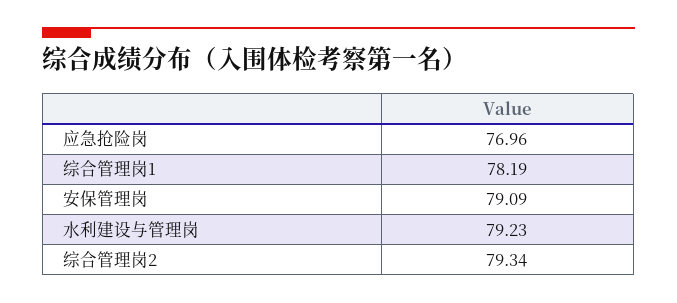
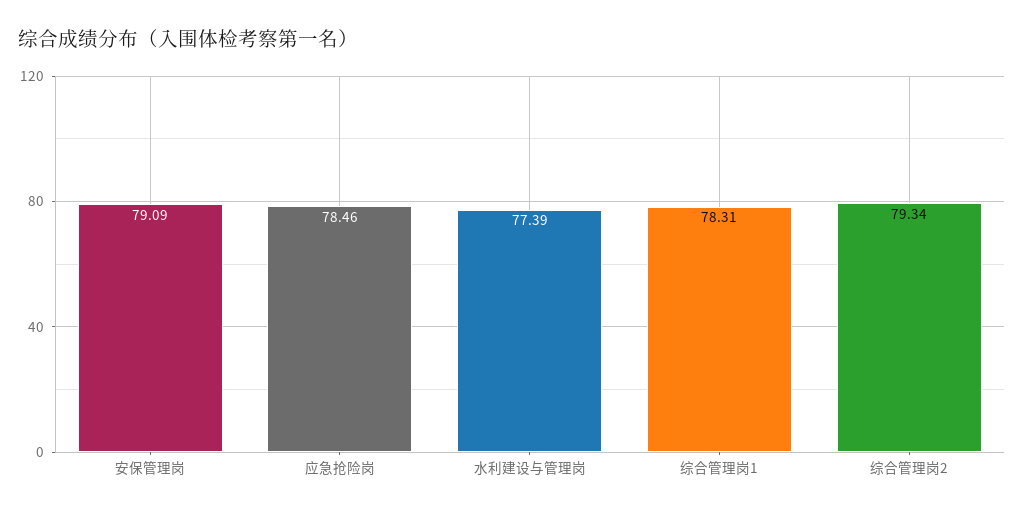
应急抢险岗: 76.96 -> 78.46
综合管理岗1: 78.19 -> 78.31
水利建设与管理岗: 79.23 -> 77.39

